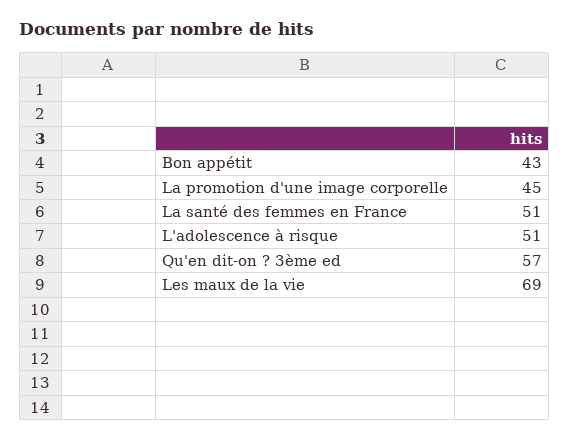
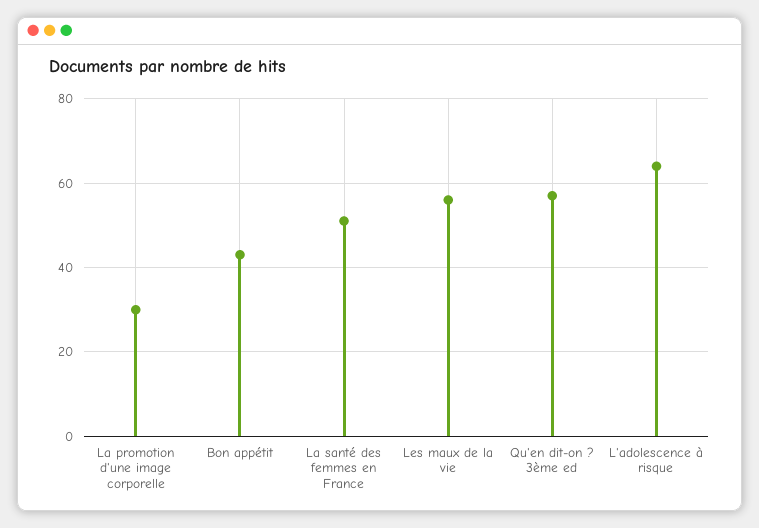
La promotion d'une image corporelle: 45 -> 30
L'adolescence à risque: 51 -> 65
Les maux de la vie: 69 -> 55

